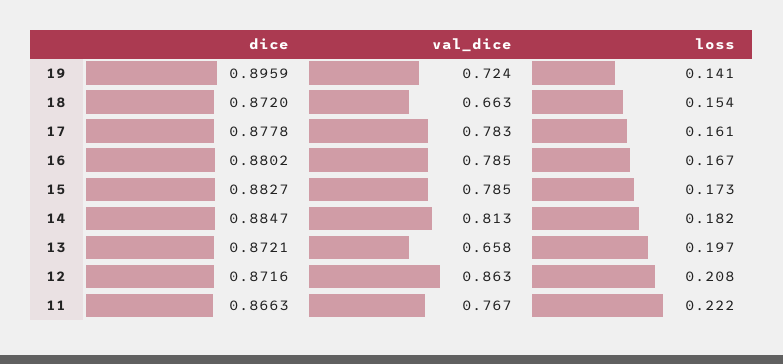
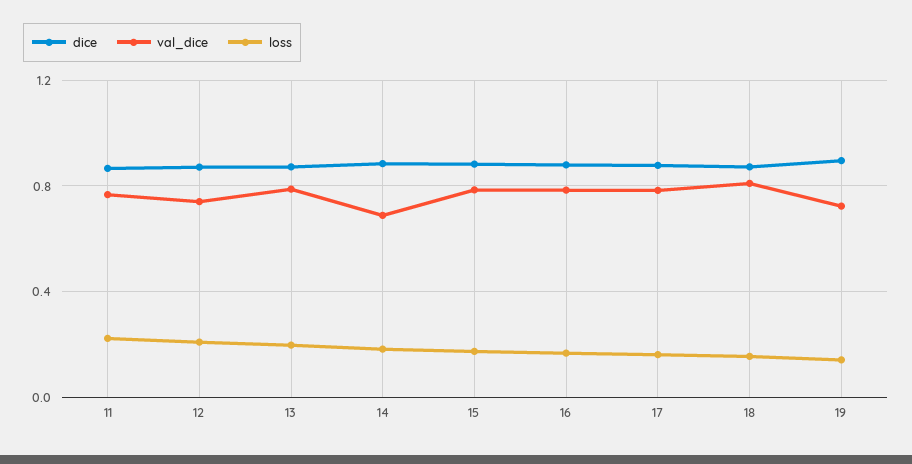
val_dice, 18: 0.663 -> 0.8
val_dice, 14: 0.813 -> 0.7
val_dice, 13: 0.658 -> 0.8
val_dice, 12: 0.863 -> 0.75

